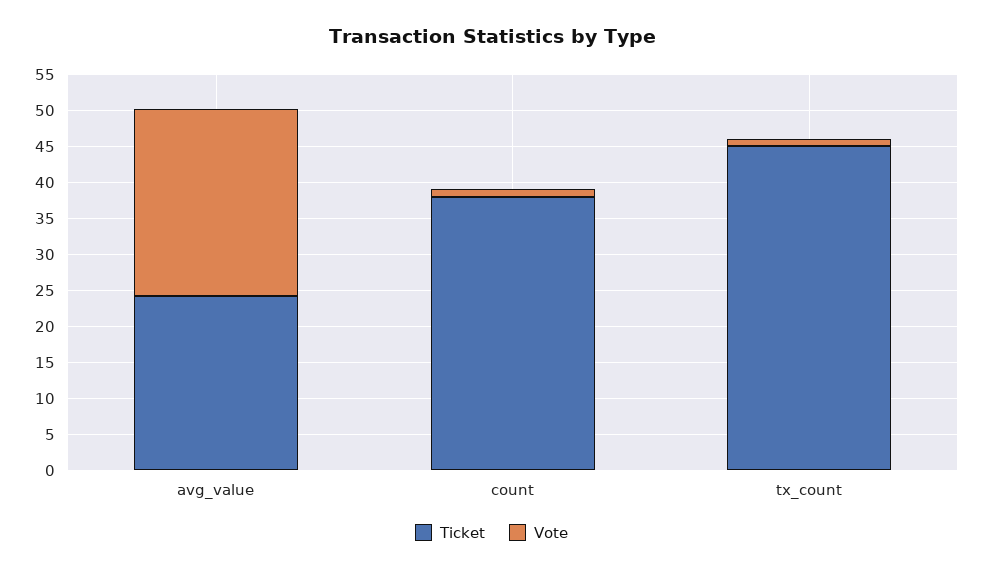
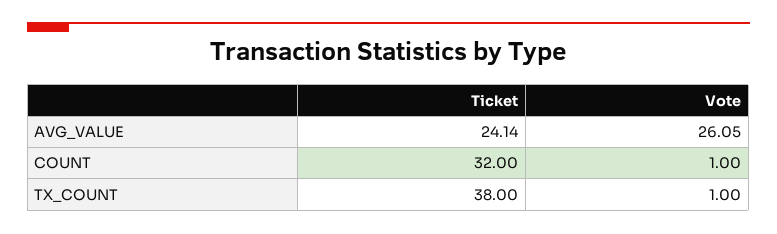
Ticket, count: 37.5 -> 32
Ticket, tx_count: 45 -> 38

